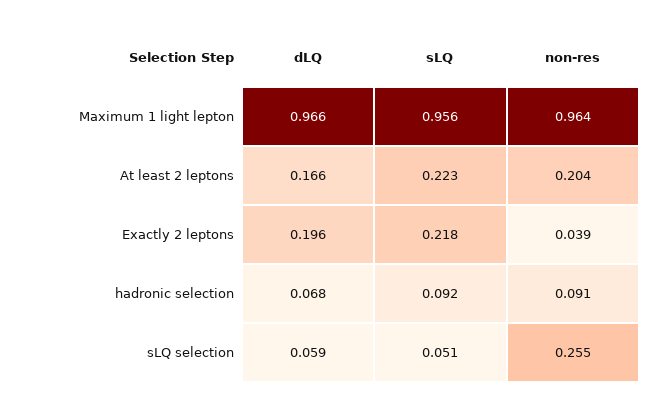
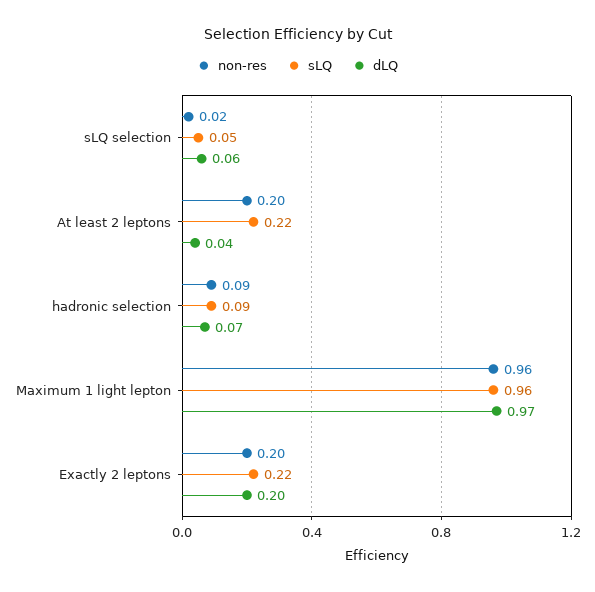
dLQ, At least 2 leptons: 0.166 -> 0.04
non-res, Exactly 2 leptons: 0.039 -> 0.2
non-res, sLQ selection: 0.255 -> 0.02

